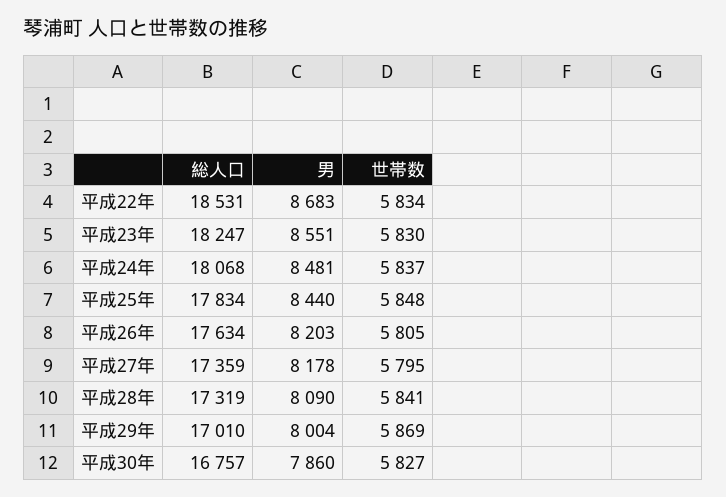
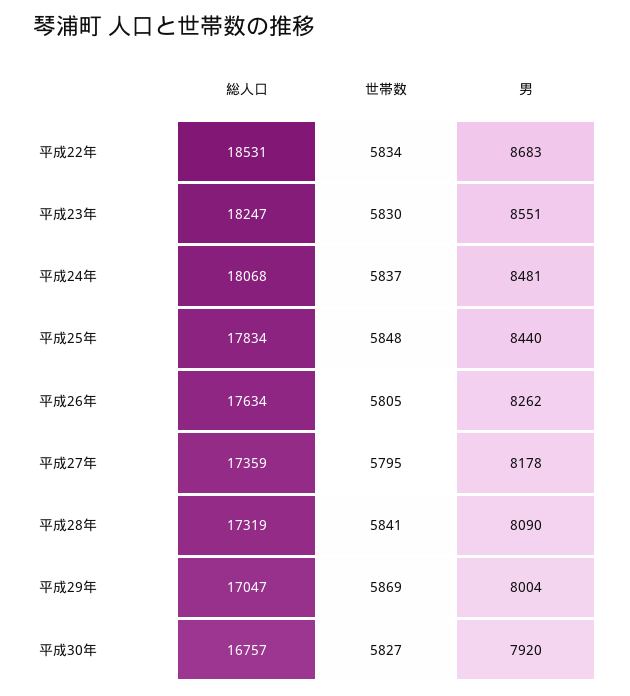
男, 平成26年: 8203 -> 8262
総人口, 平成29年: 17010 -> 17047
男, 平成30年: 7860 -> 7920

